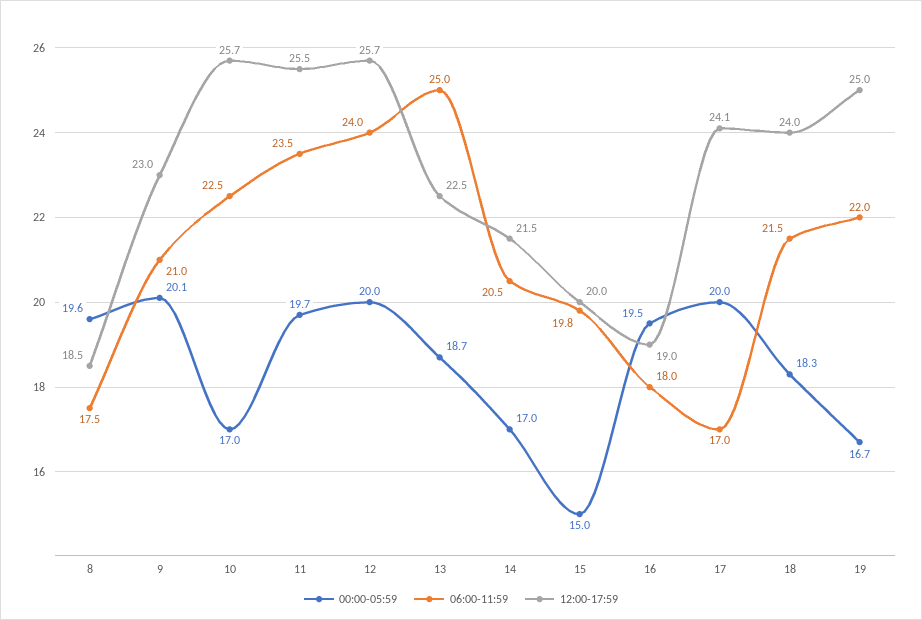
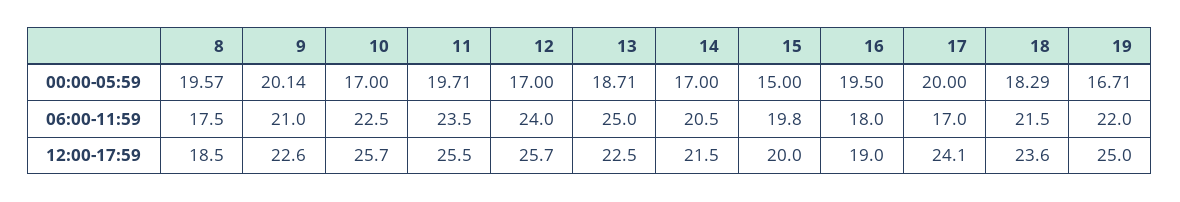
12:00-17:59, 9: 23 -> 22.6
00:00-05:59, 12: 20 -> 17
12:00-17:59, 18: 24 -> 23.6

